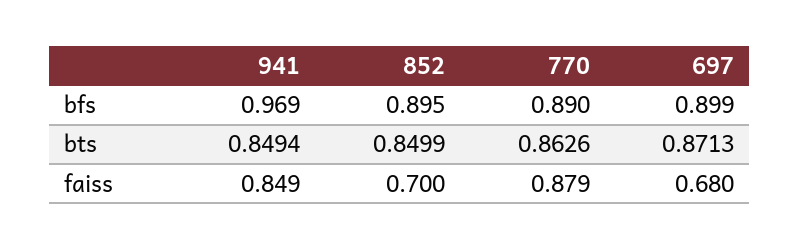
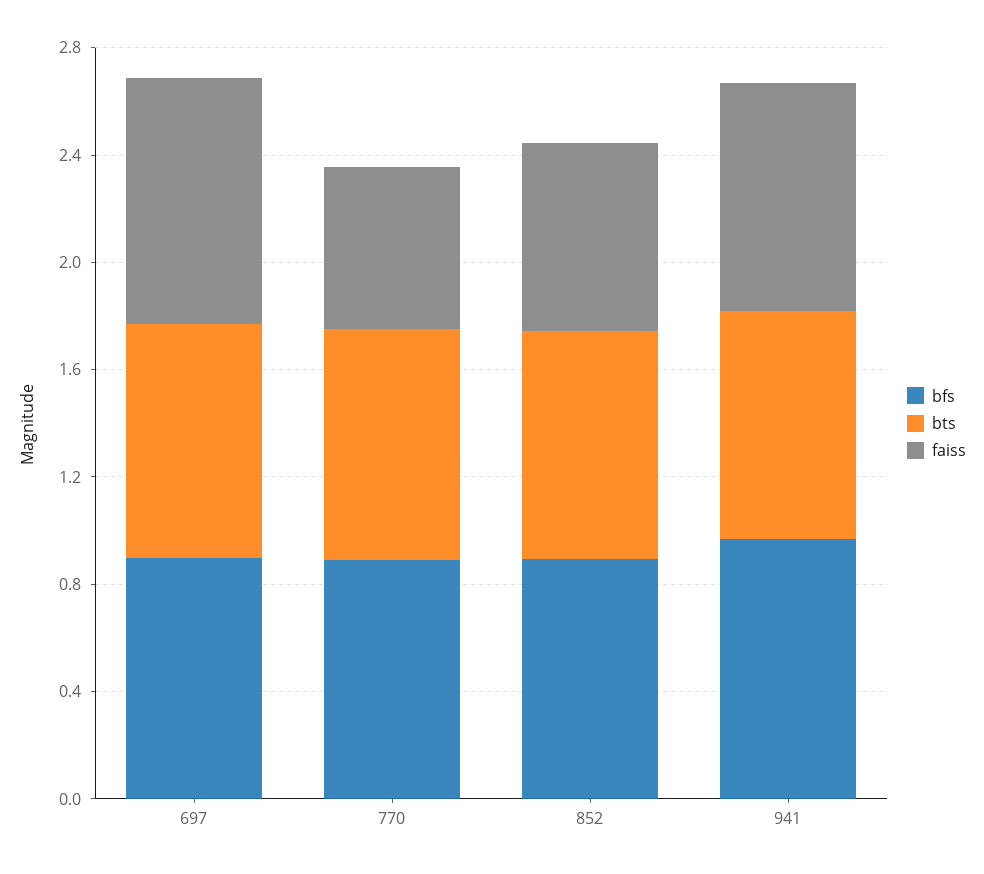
faiss, 770: 0.879 -> 0.6
faiss, 697: 0.68 -> 0.9

